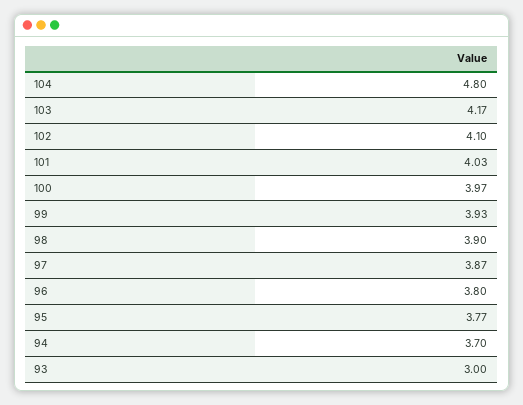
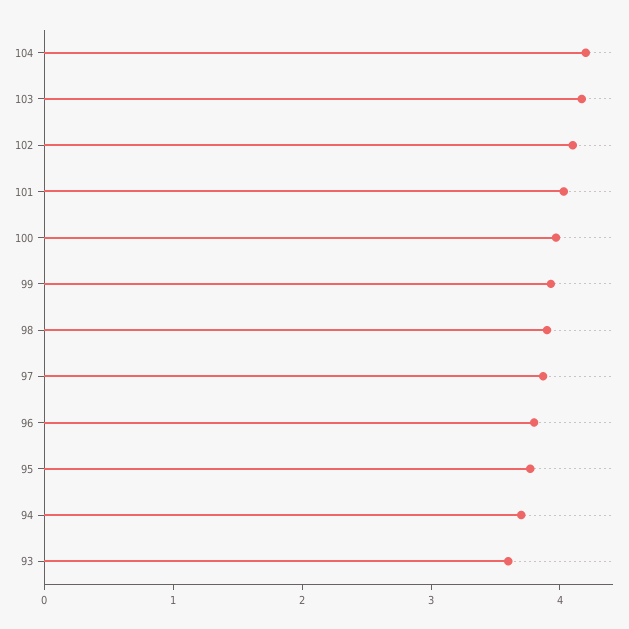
104: 4.8 -> 4.2
93: 3 -> 3.6

